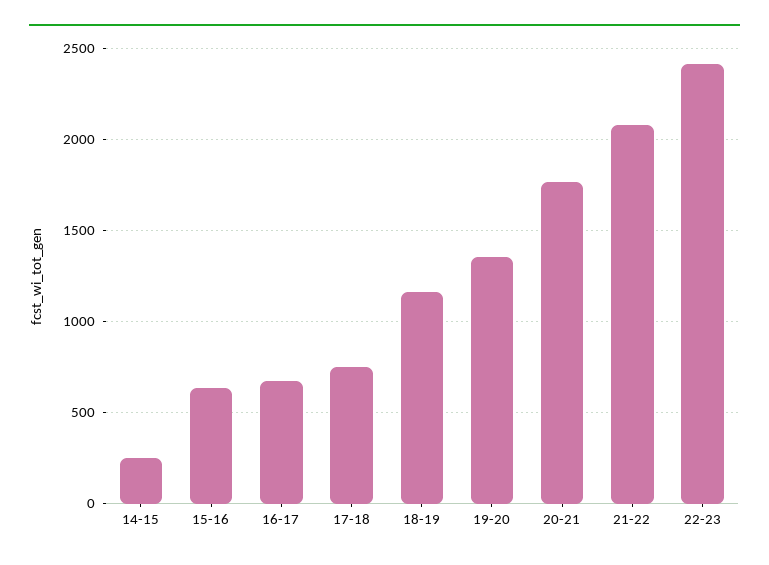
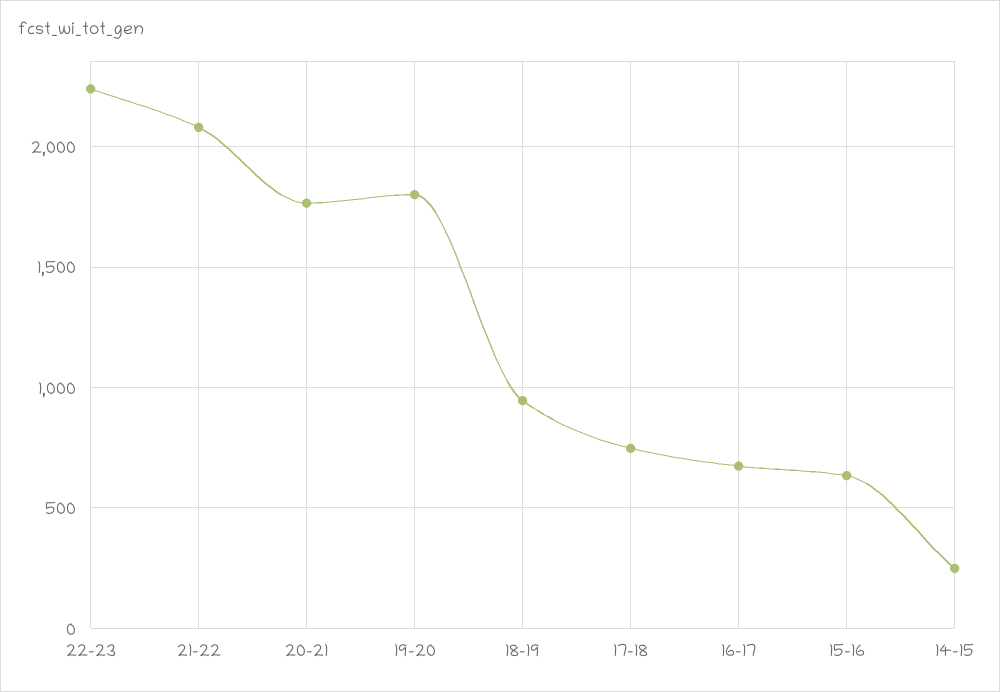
18-19: 1150 -> 950
19-20: 1350 -> 1800
22-23: 2400 -> 2250

